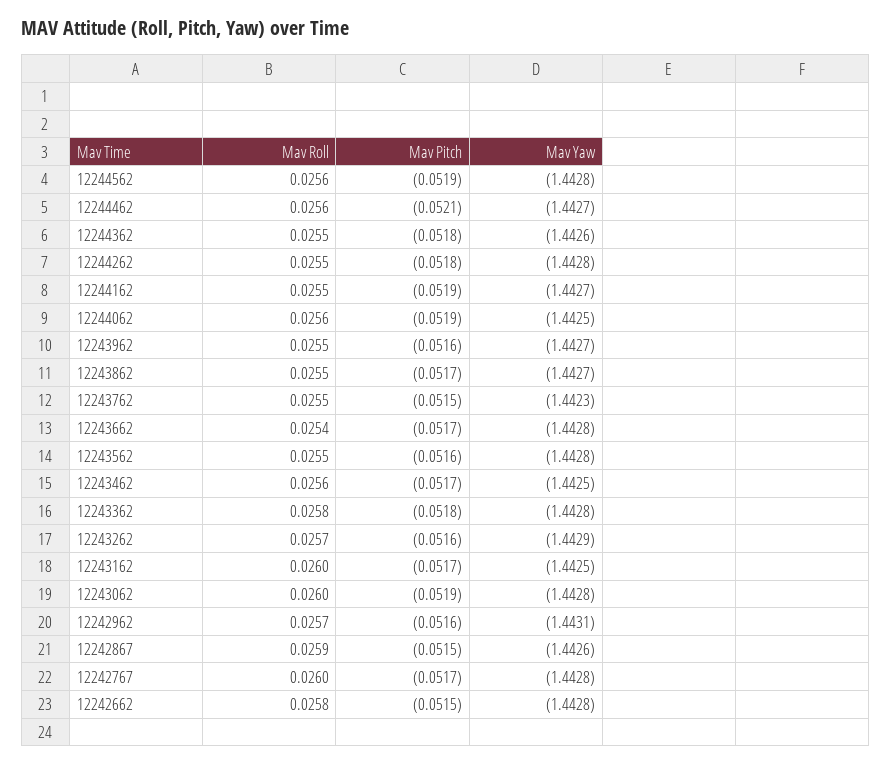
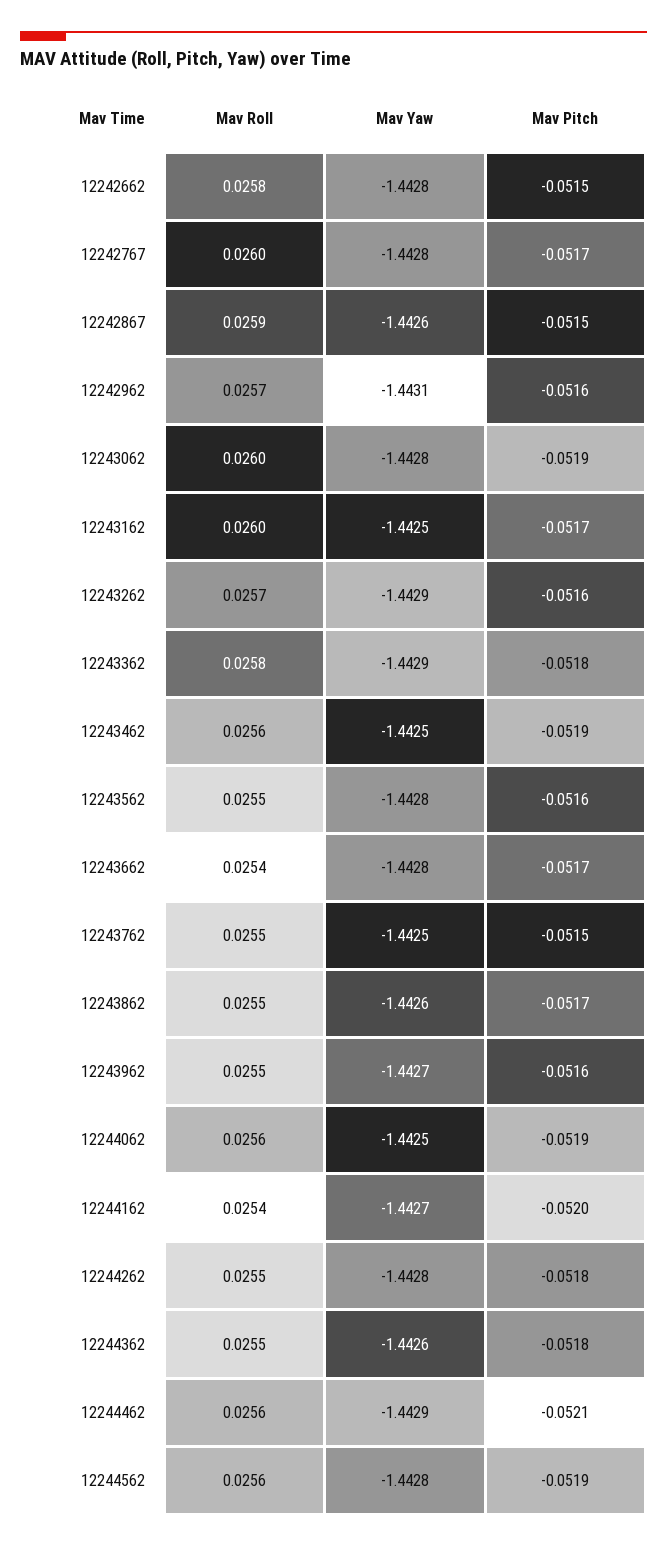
Mav Yaw, 12244462: -1.4427 -> -1.4429
Mav Roll, 12244162: 0.0255 -> 0.0254
Mav Pitch, 12244162: -0.0519 -> -0.052
Mav Yaw, 12243862: -1.4427 -> -1.4426
Mav Yaw, 12243762: -1.4423 -> -1.4425
Mav Pitch, 12243462: -0.0517 -> -0.0519
Mav Yaw, 12243362: -1.4428 -> -1.4429

